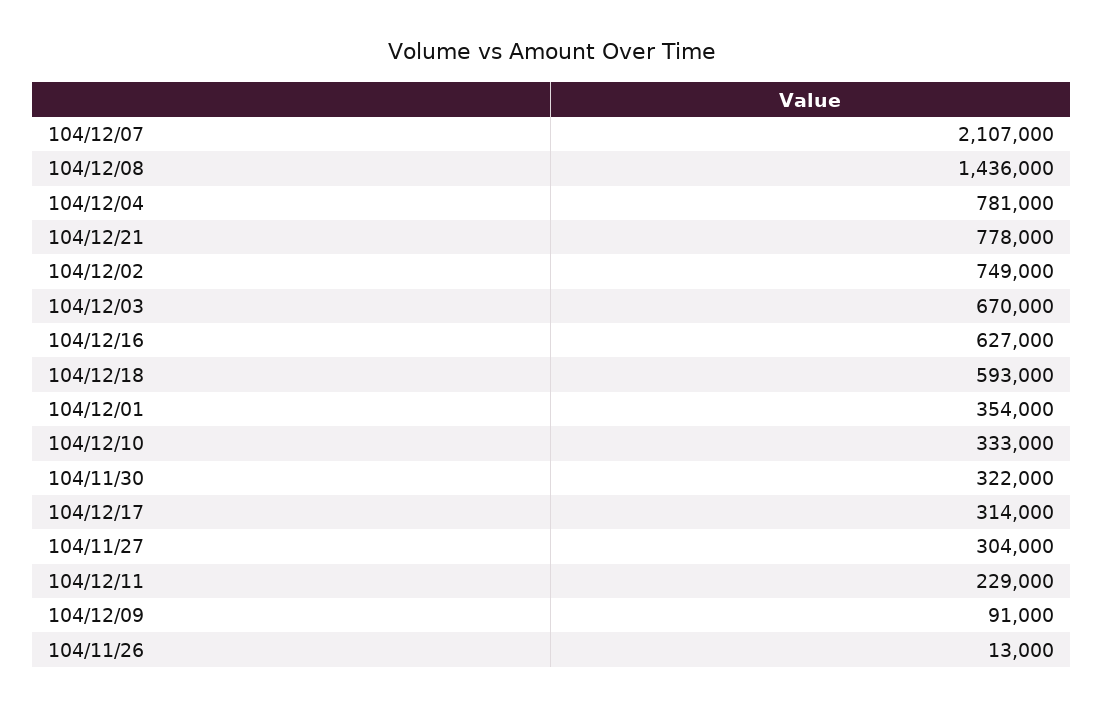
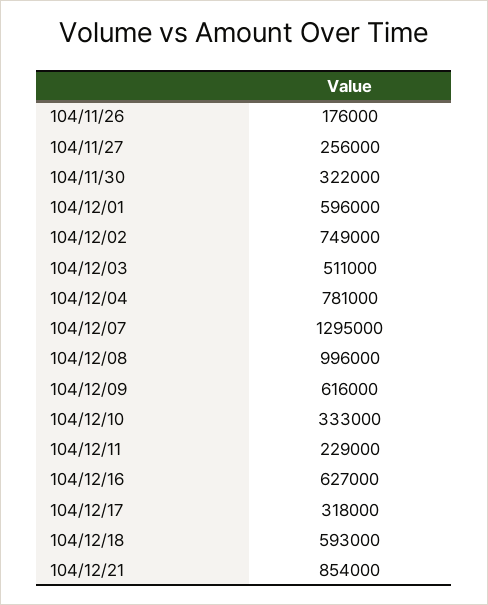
104/12/07: 2107000 -> 1295000
104/12/08: 1436000 -> 996000
104/12/21: 778000 -> 854000
104/12/03: 670000 -> 511000
104/12/01: 354000 -> 596000
104/12/17: 314000 -> 318000
104/11/27: 304000 -> 256000
104/12/09: 91000 -> 616000
104/11/26: 13000 -> 176000

